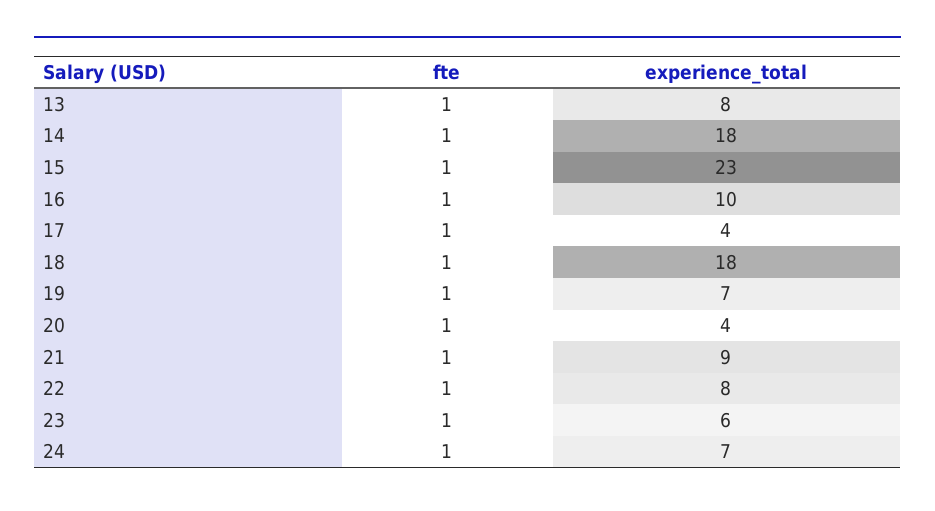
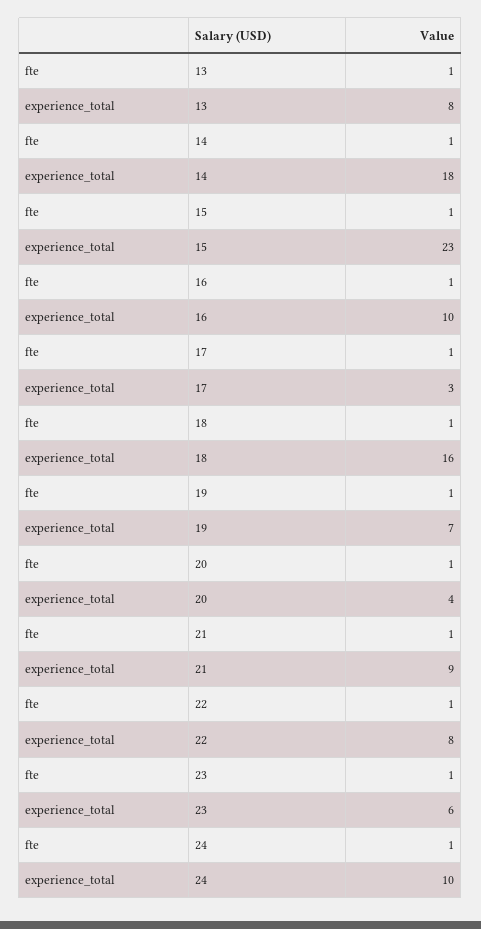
experience_total, 17: 4 -> 3
experience_total, 18: 18 -> 16
experience_total, 24: 7 -> 10

